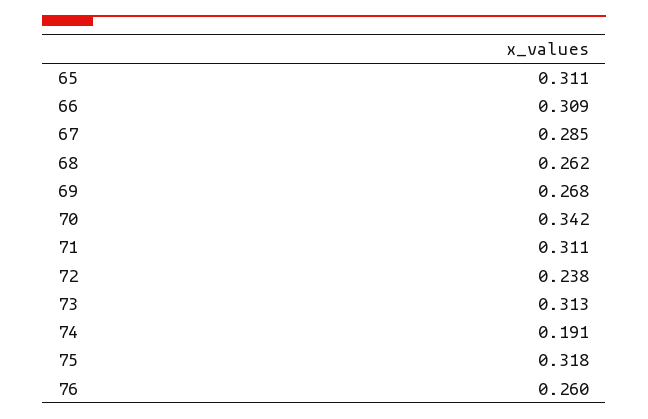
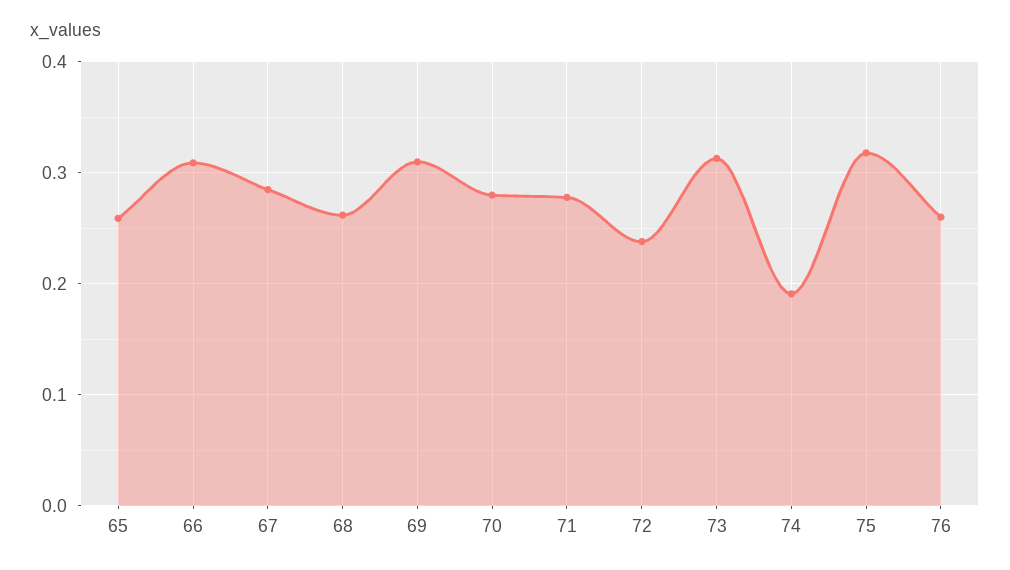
65: 0.311 -> 0.26
69: 0.268 -> 0.31
70: 0.342 -> 0.28
71: 0.311 -> 0.28

